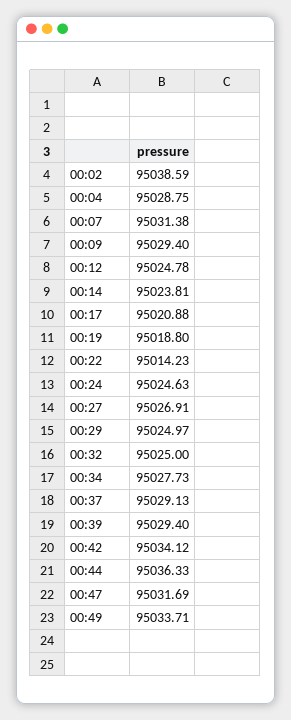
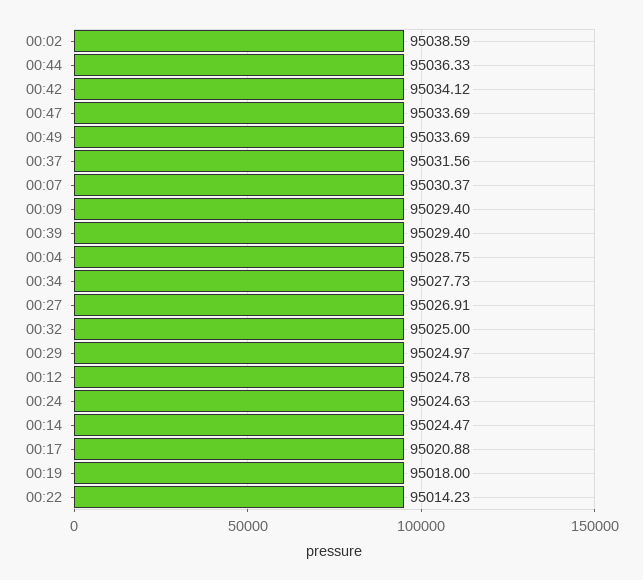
00:07: 95031.38 -> 95030.37
00:14: 95023.81 -> 95024.47
00:19: 95018.8 -> 95018
00:37: 95029.13 -> 95031.56
00:47: 95031.69 -> 95033.69
00:49: 95033.71 -> 95033.69

